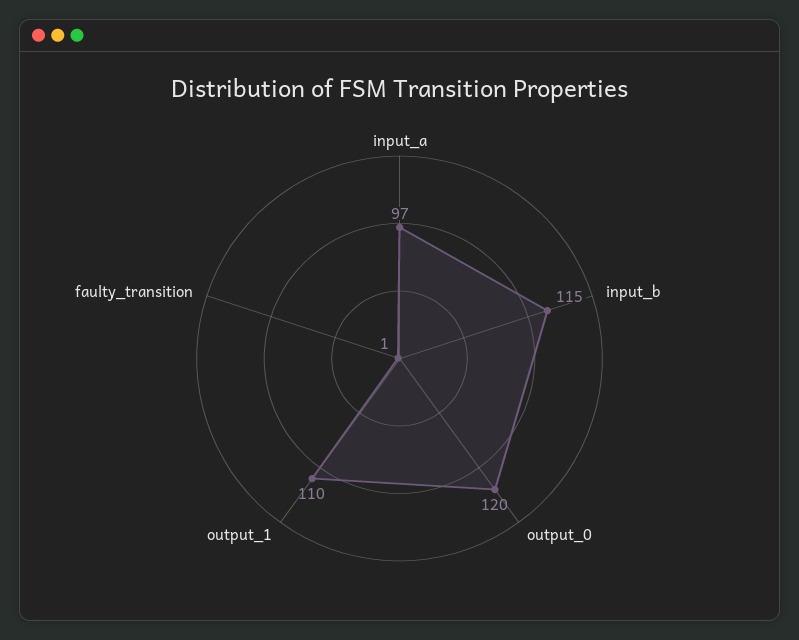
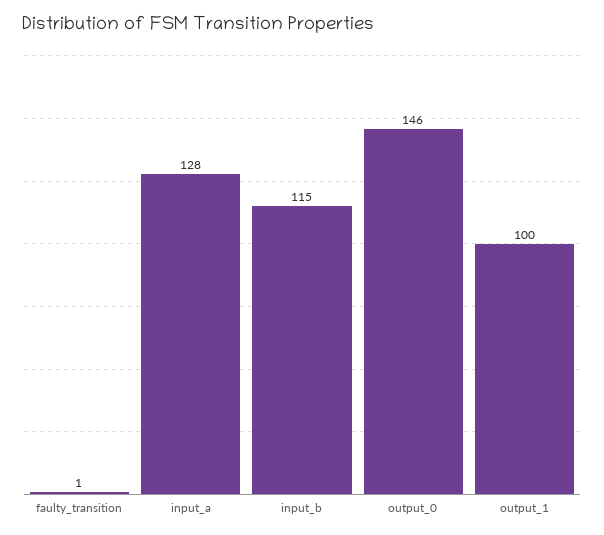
input_a: 97 -> 128
output_0: 120 -> 146
output_1: 110 -> 100

